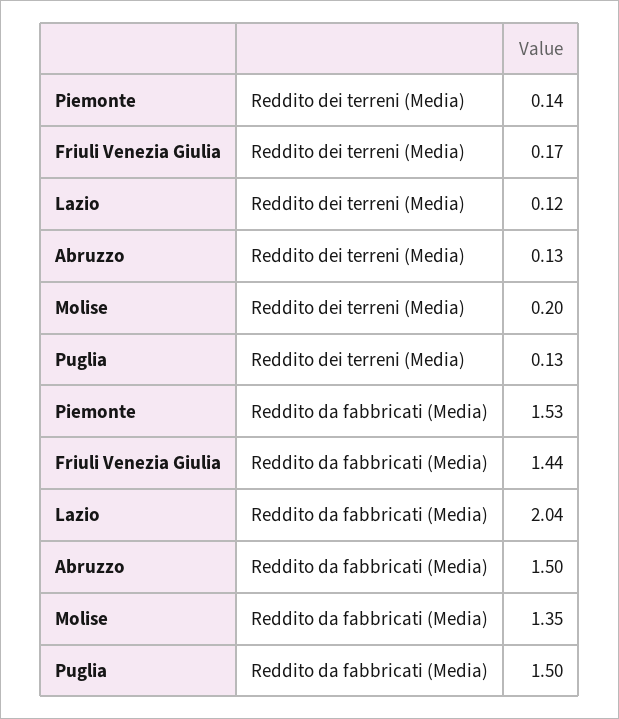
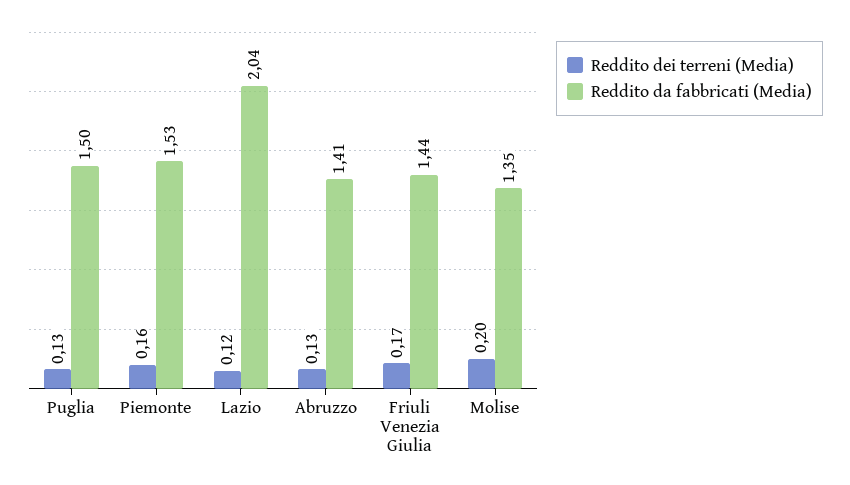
Reddito dei terreni (Media), Piemonte: 0.14 -> 0.16
Reddito da fabbricati (Media), Abruzzo: 1.5 -> 1.41

